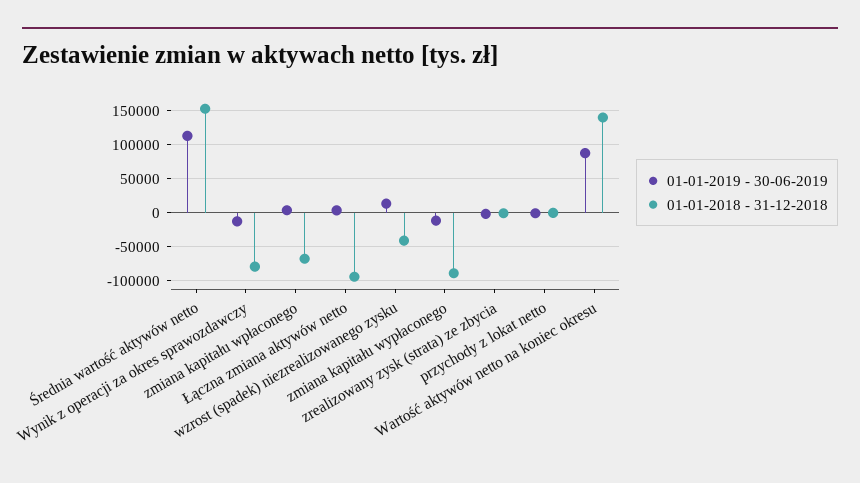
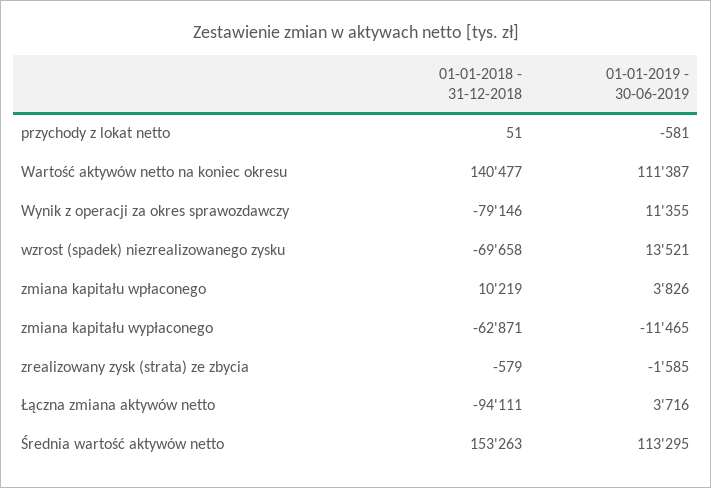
01-01-2019 - 30-06-2019, Wynik z operacji za okres sprawozdawczy: -10000 -> 11355
01-01-2018 - 31-12-2018, zmiana kapitału wpłaconego: -70000 -> 10219
01-01-2018 - 31-12-2018, wzrost (spadek) niezrealizowanego zysku: -40000 -> -69658
01-01-2018 - 31-12-2018, zmiana kapitału wypłaconego: -90000 -> -62871
01-01-2019 - 30-06-2019, Wartość aktywów netto na koniec okresu: 90000 -> 111387

